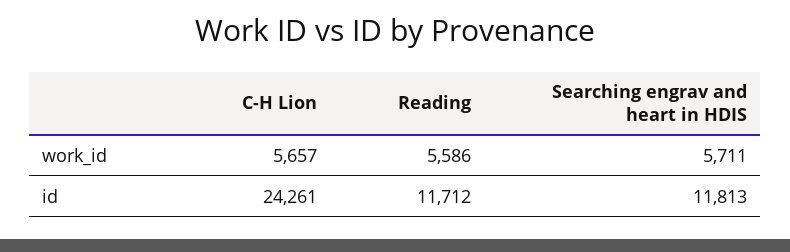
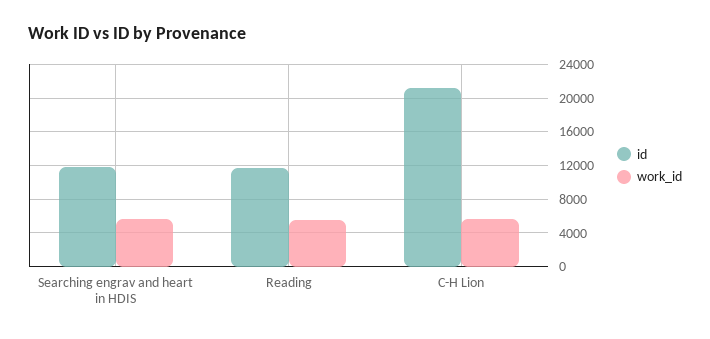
id, C-H Lion: 24261 -> 21000

